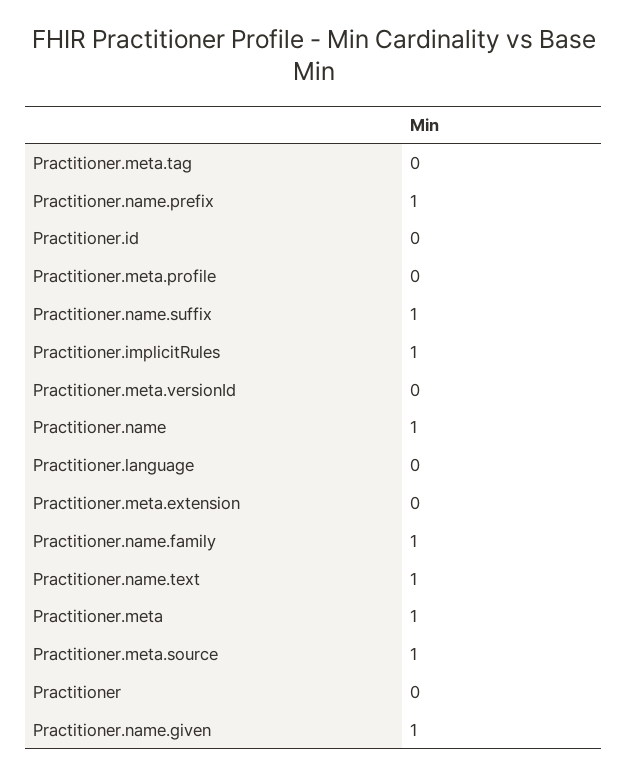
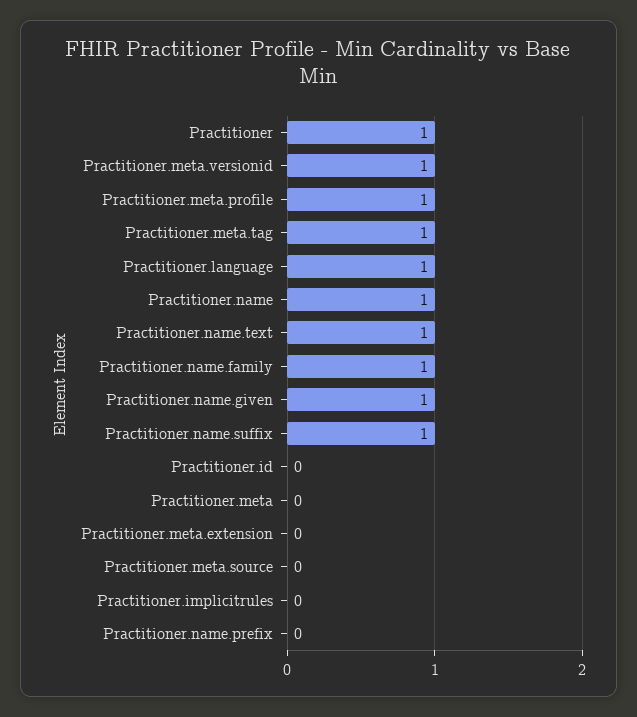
Practitioner.meta.tag: 0 -> 1
Practitioner.name.prefix: 1 -> 0
Practitioner.meta.profile: 0 -> 1
Practitioner.implicitRules: 1 -> 0
Practitioner.meta.versionId: 0 -> 1
Practitioner.language: 0 -> 1
Practitioner.meta: 1 -> 0
Practitioner.meta.source: 1 -> 0
Practitioner: 0 -> 1

